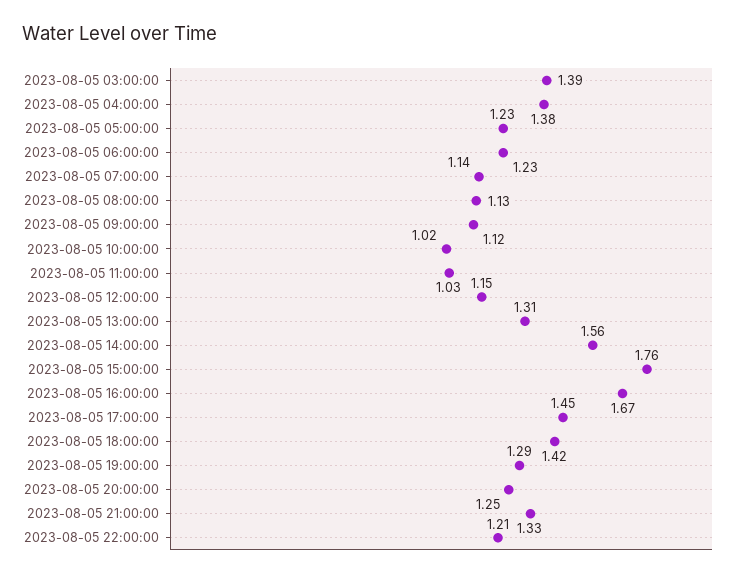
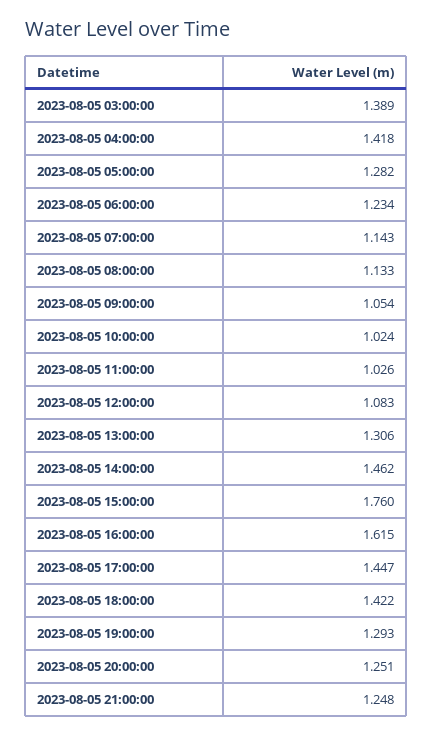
2023-08-05 04:00:00: 1.38 -> 1.418
2023-08-05 05:00:00: 1.23 -> 1.282
2023-08-05 09:00:00: 1.12 -> 1.054
2023-08-05 12:00:00: 1.15 -> 1.083
2023-08-05 14:00:00: 1.56 -> 1.462
2023-08-05 16:00:00: 1.67 -> 1.615
2023-08-05 21:00:00: 1.33 -> 1.248
2023-08-05 22:00:00: 1.21 -> none

